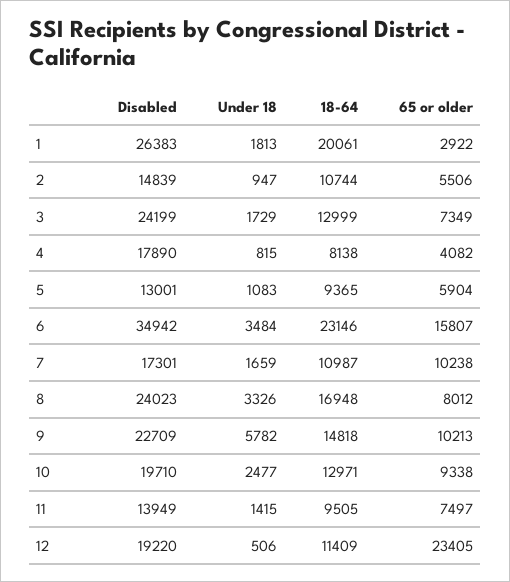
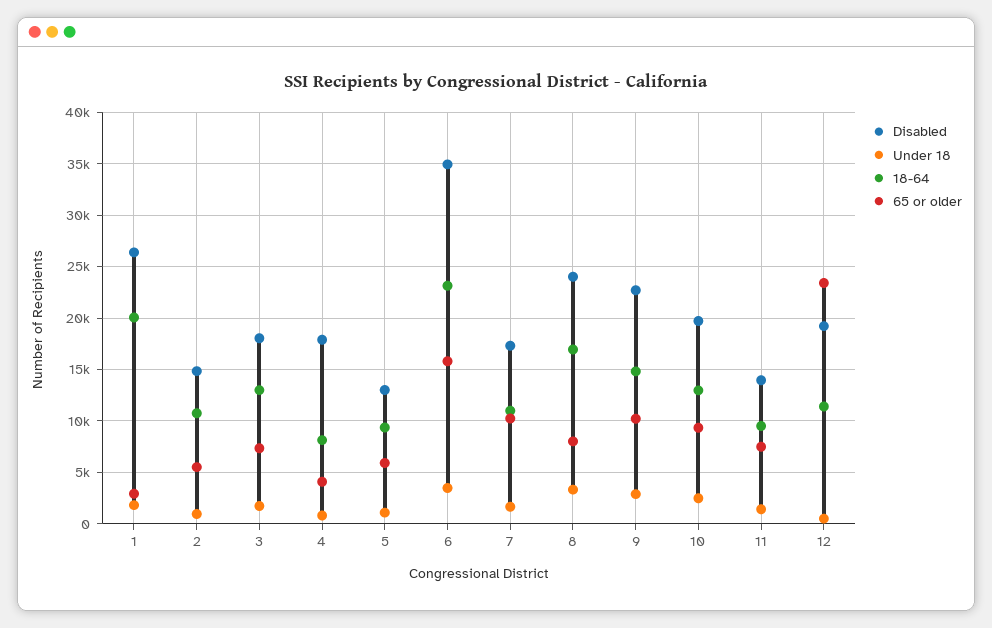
Disabled, 3: 24199 -> 18000
Under 18, 9: 5782 -> 3000

